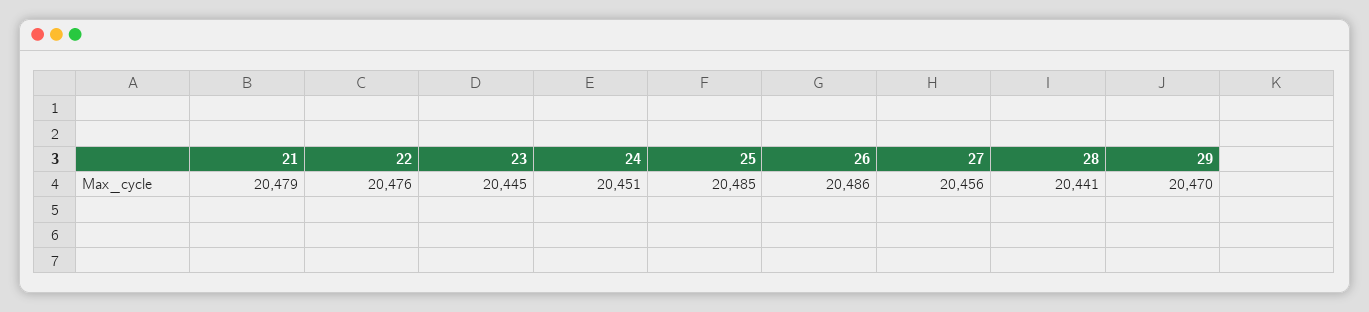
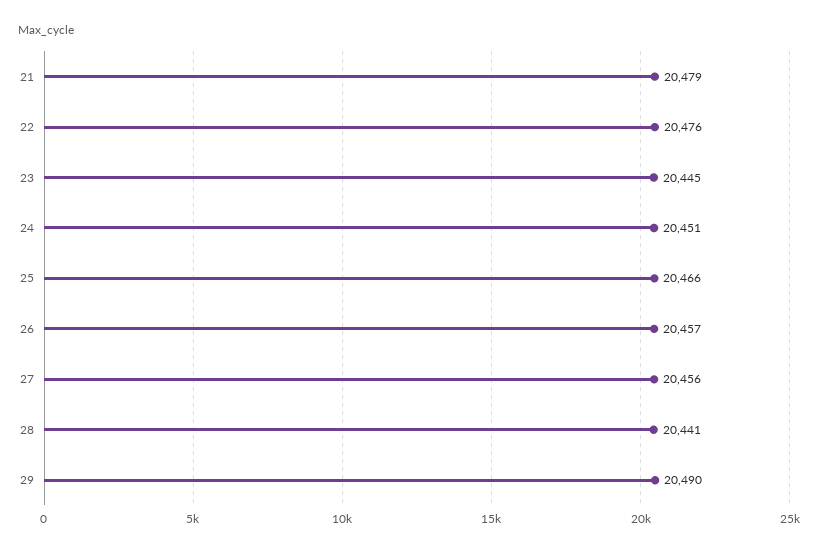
25: 20485 -> 20466
26: 20486 -> 20457
29: 20470 -> 20490

